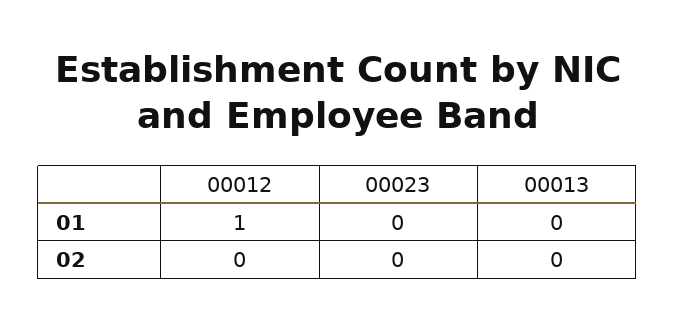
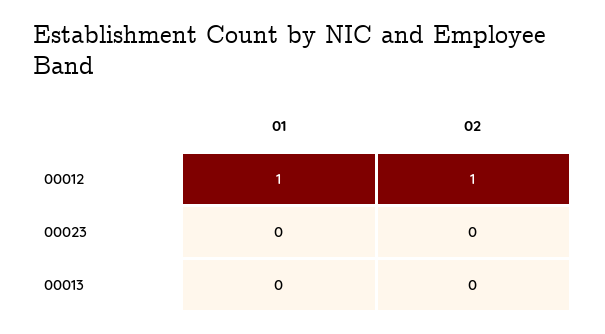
00012, 02: 0 -> 1

